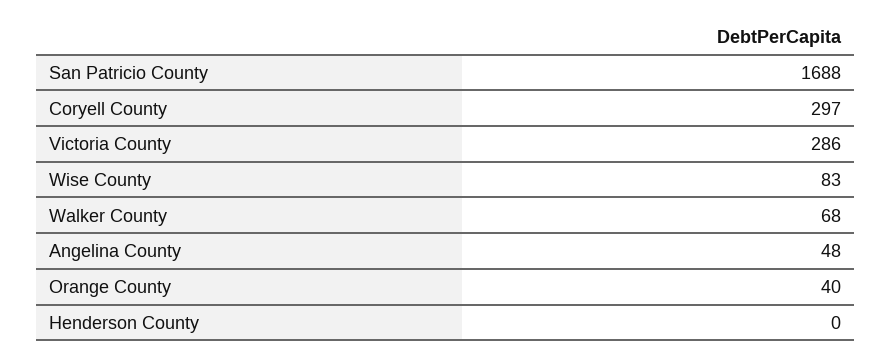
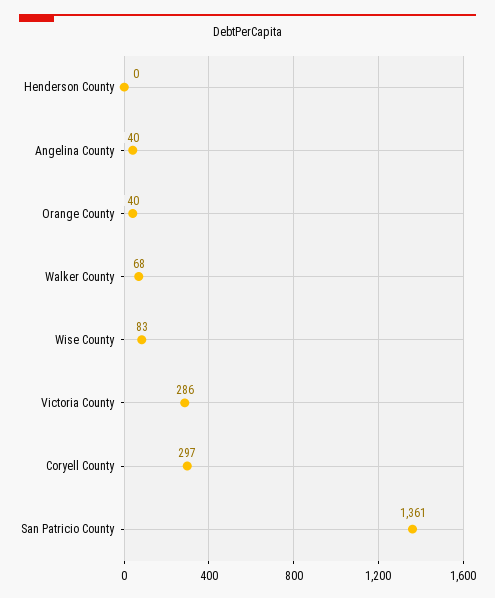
San Patricio County: 1688 -> 1361
Angelina County: 48 -> 40

